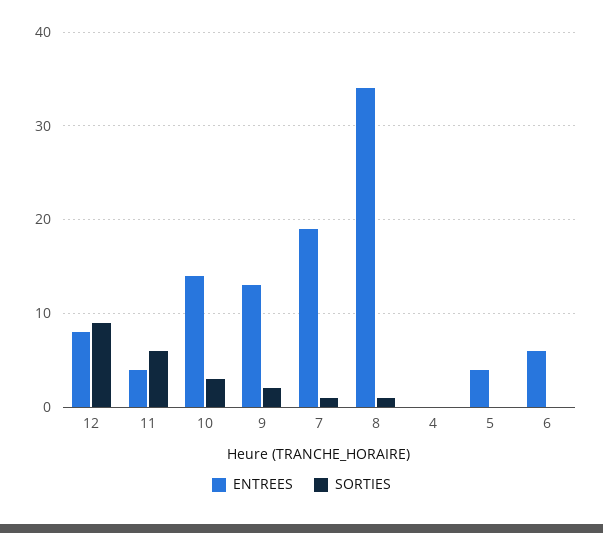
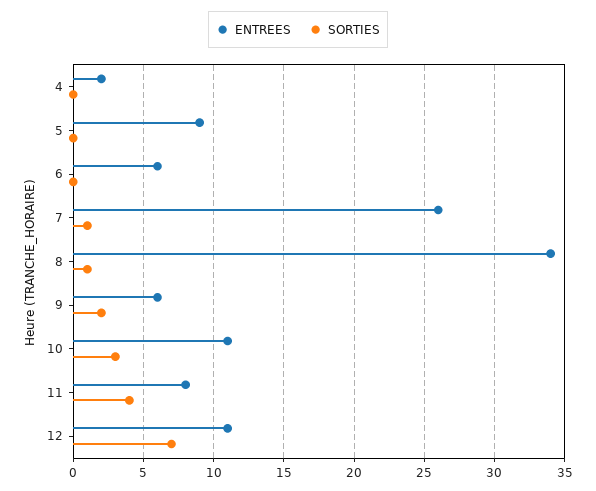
ENTREES, 12: 8 -> 11
SORTIES, 12: 9 -> 7
ENTREES, 11: 4 -> 8
SORTIES, 11: 6 -> 4
ENTREES, 10: 14 -> 11
ENTREES, 9: 13 -> 6
ENTREES, 7: 19 -> 26
ENTREES, 4: 0 -> 2
ENTREES, 5: 4 -> 9

